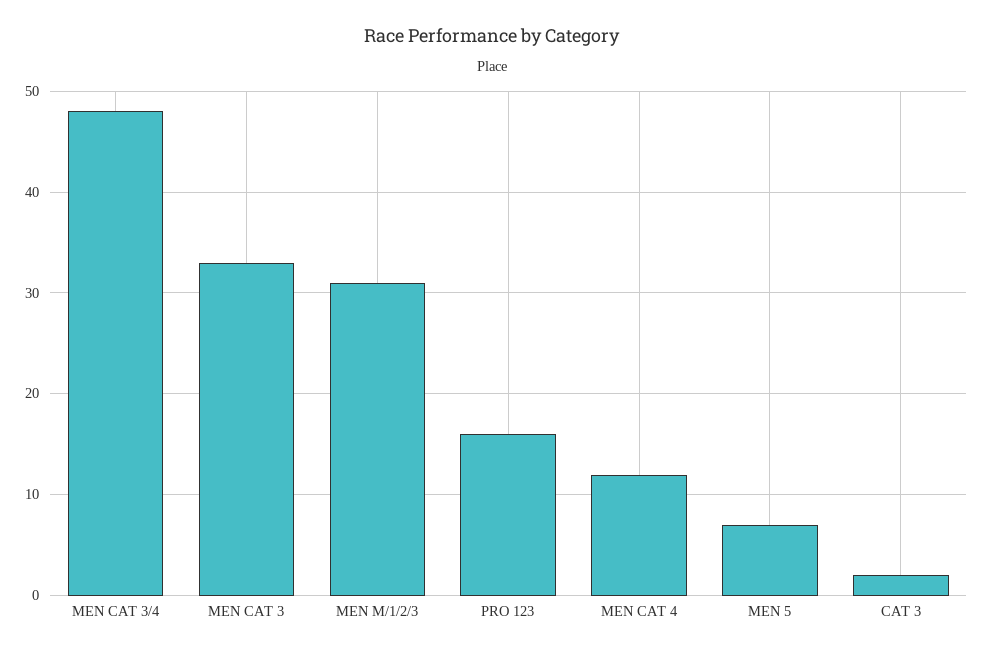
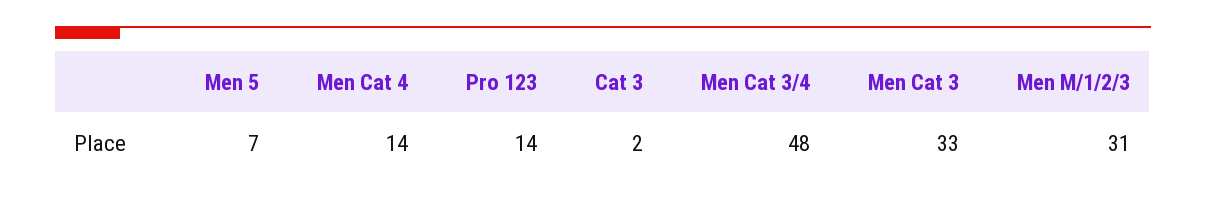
PRO 123: 16 -> 14
MEN CAT 4: 12 -> 14

